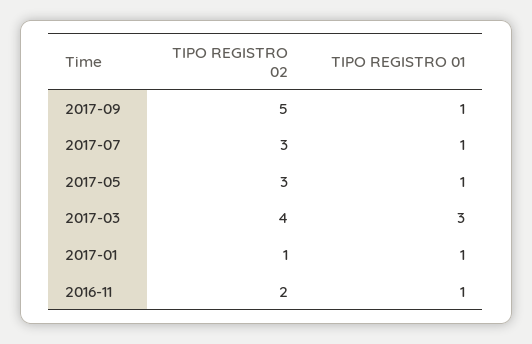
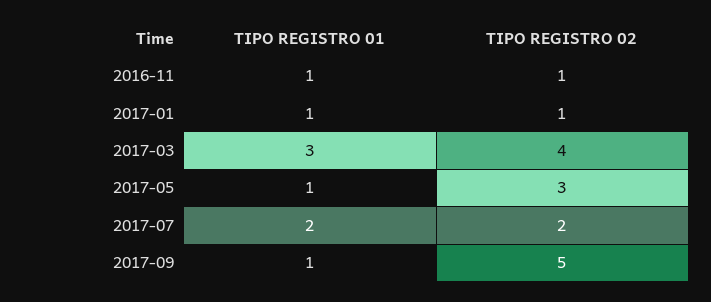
TIPO REGISTRO 02, 2017-07: 3 -> 2
TIPO REGISTRO 01, 2017-07: 1 -> 2
TIPO REGISTRO 02, 2016-11: 2 -> 1

